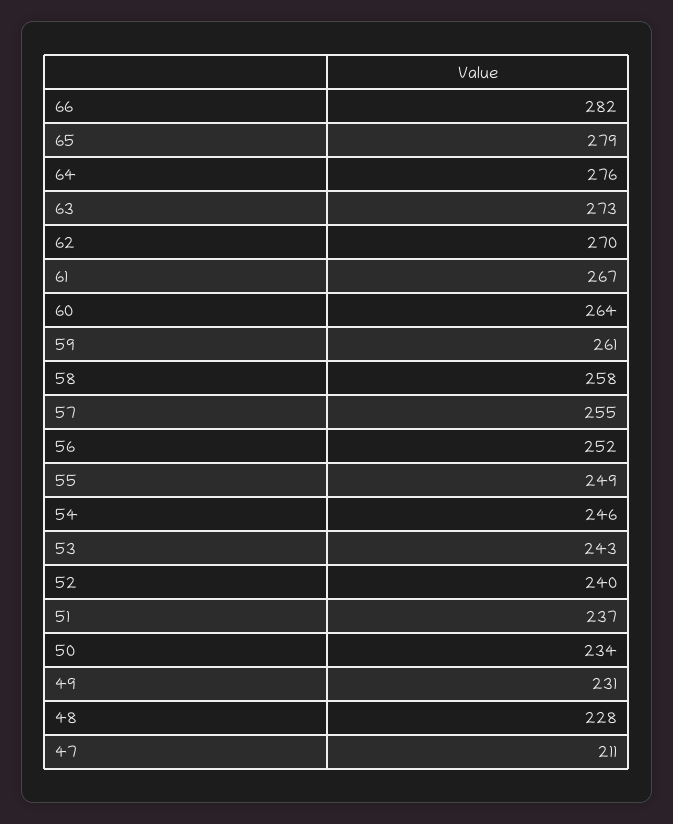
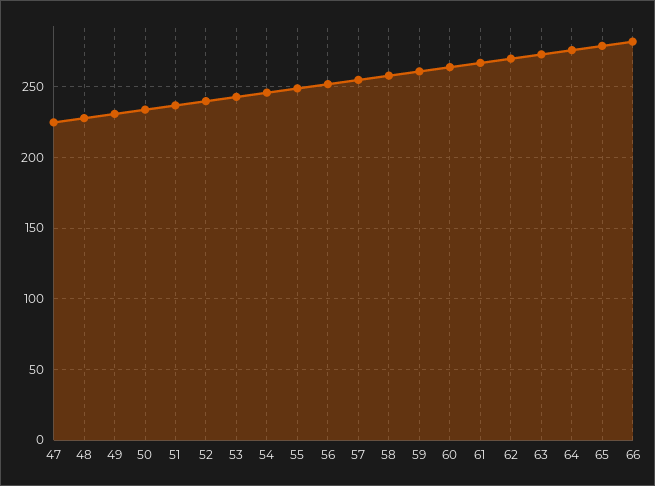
47: 211 -> 225

